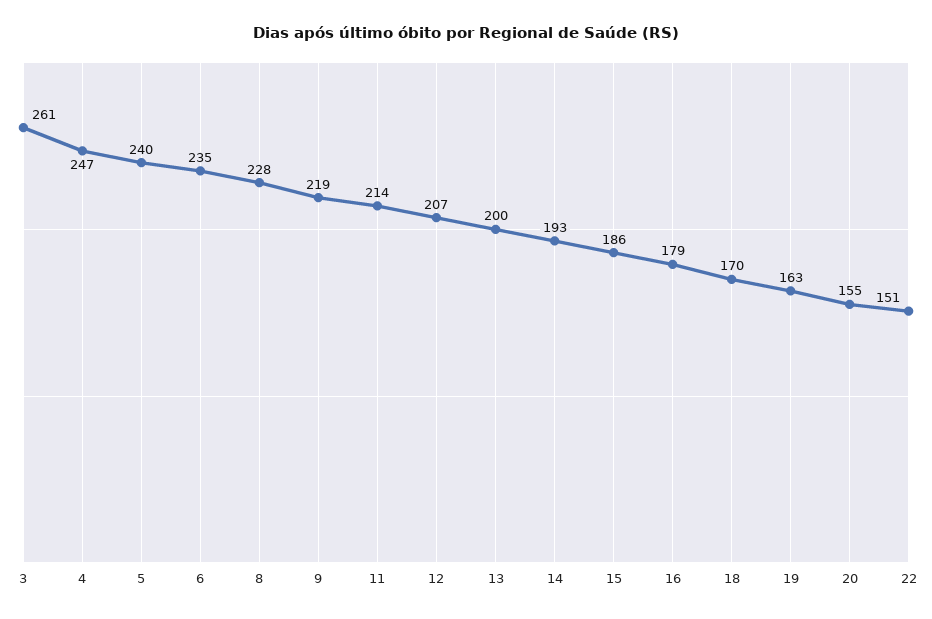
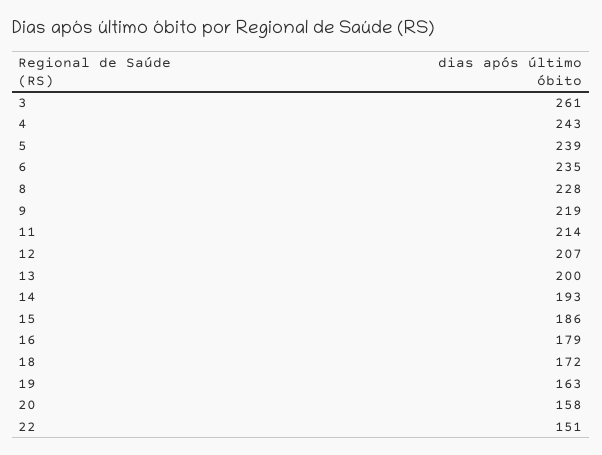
4: 247 -> 243
5: 240 -> 239
18: 170 -> 172
20: 155 -> 158

